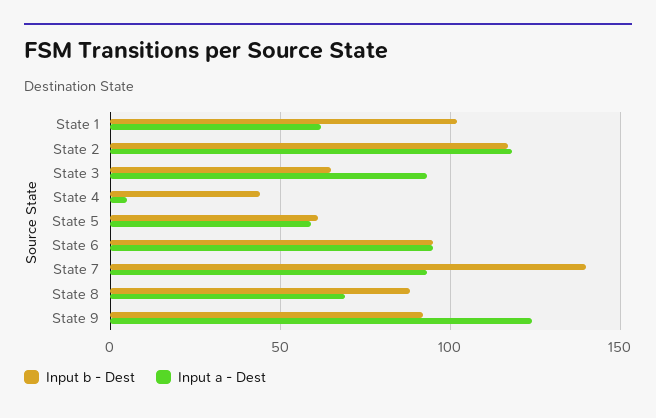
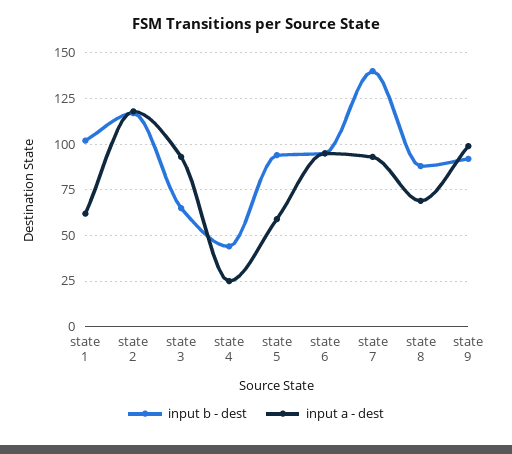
Input a - Dest, State 4: 5 -> 25
Input b - Dest, State 5: 60 -> 95
Input a - Dest, State 9: 125 -> 100

